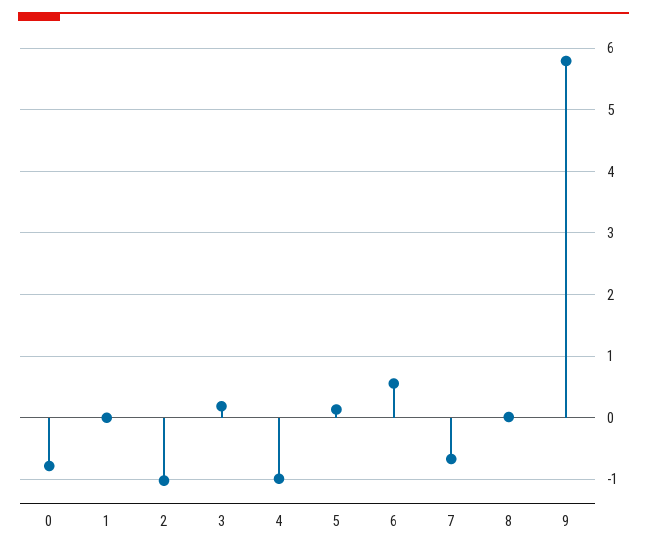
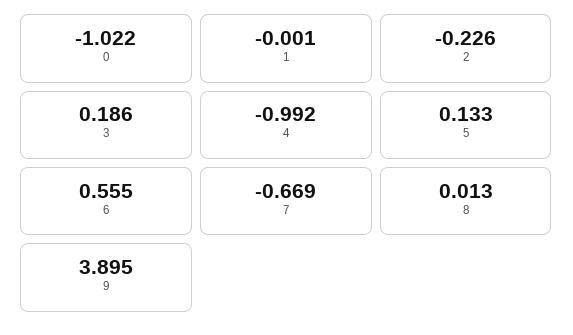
0: -0.8 -> -1.022
2: -1 -> -0.226
9: 5.8 -> 3.895

